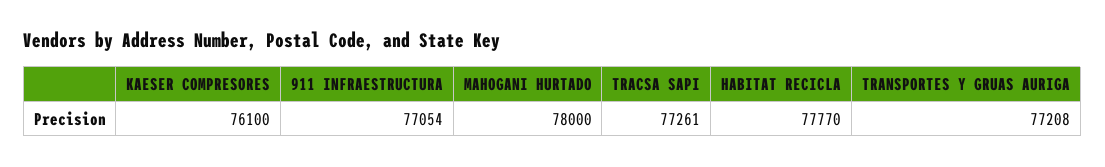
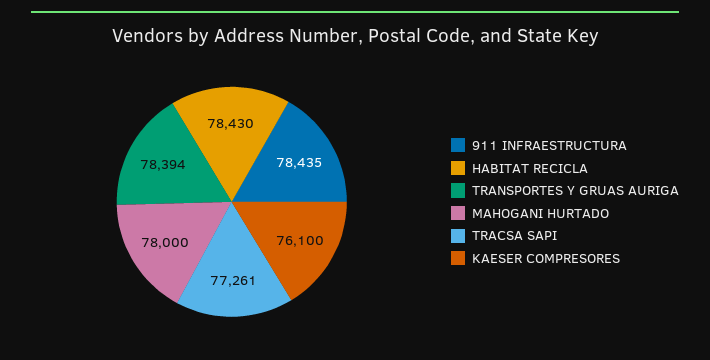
911 INFRAESTRUCTURA: 77054 -> 78435
HABITAT RECICLA: 77770 -> 78430
TRANSPORTES Y GRUAS AURIGA: 77208 -> 78394

